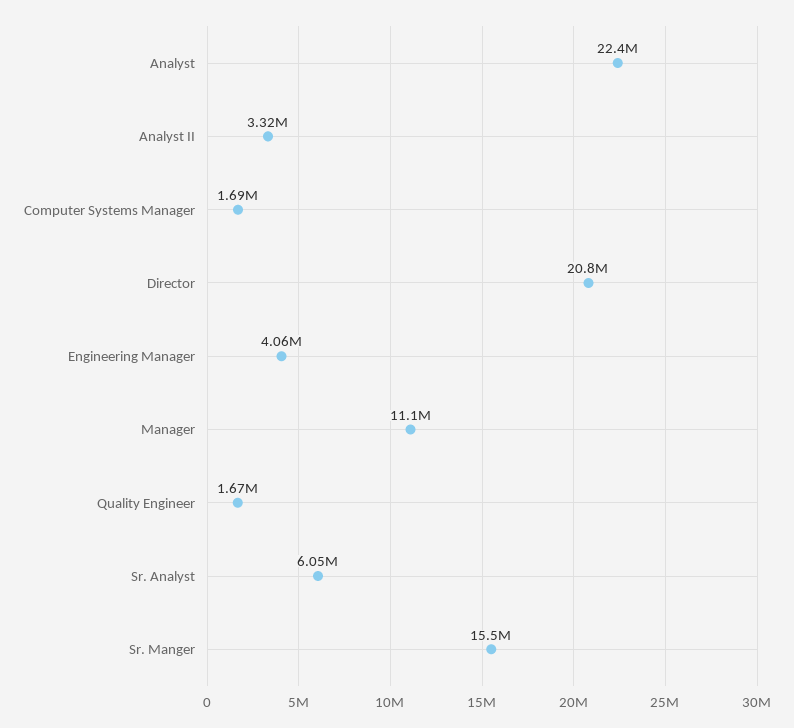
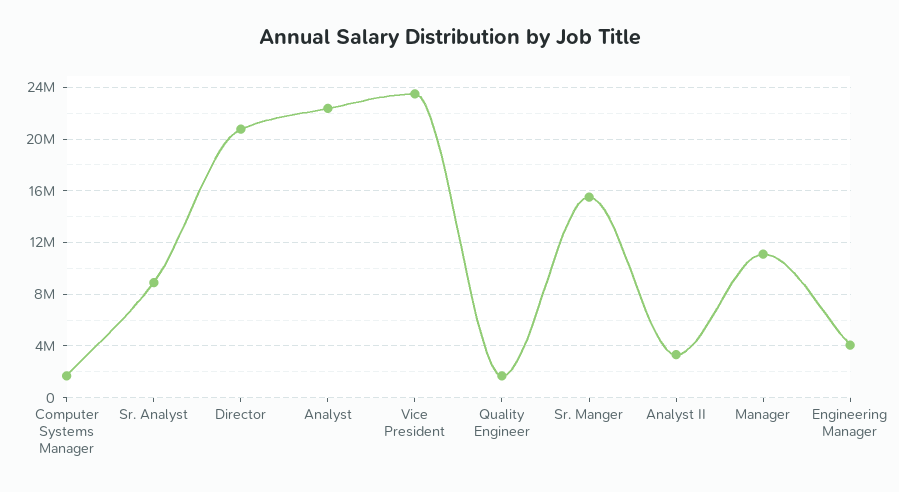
Sr. Analyst: 6050000 -> 9000000
Vice President: none -> 23500000

